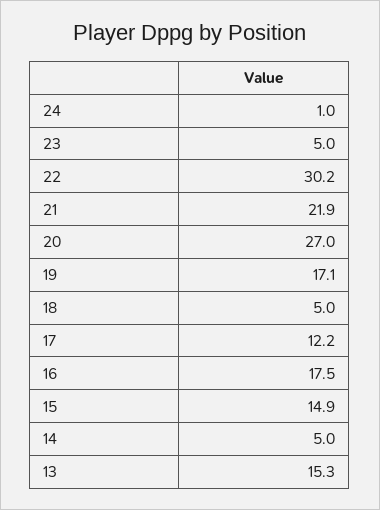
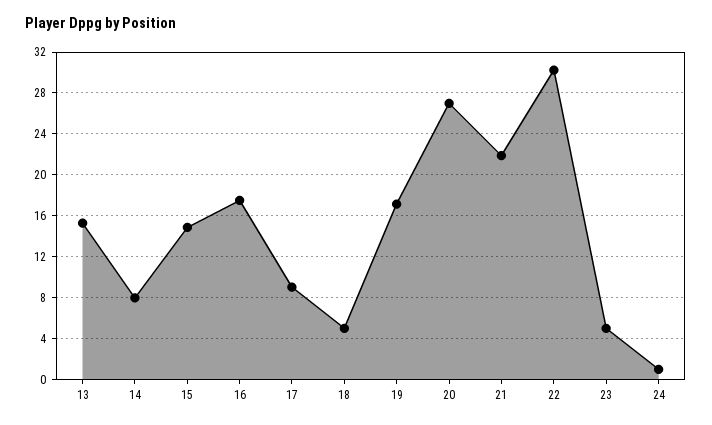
17: 12.2 -> 9
14: 5 -> 8

